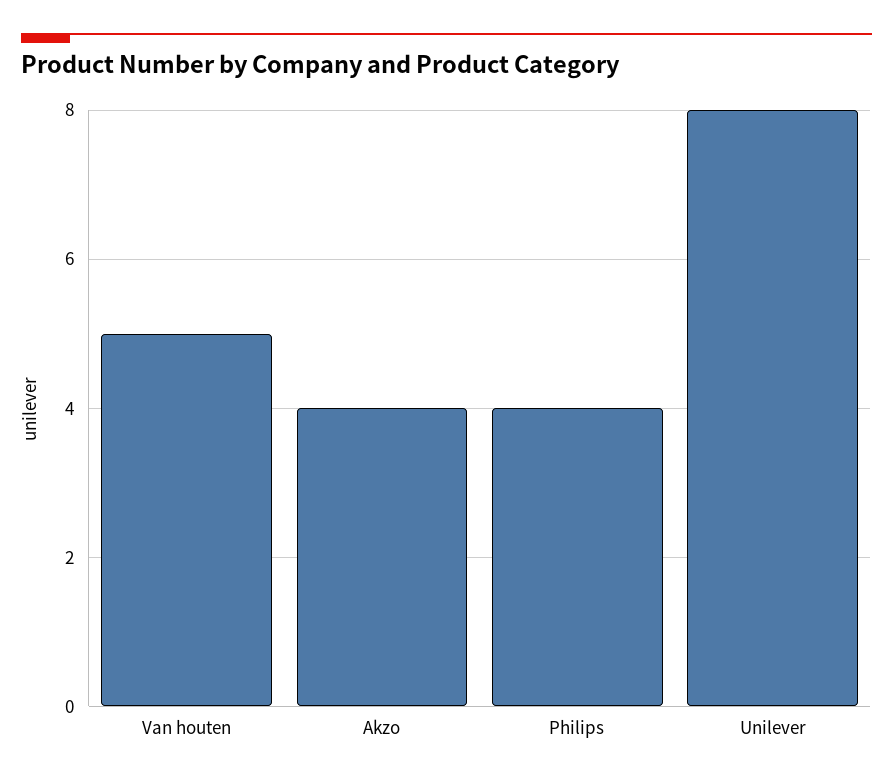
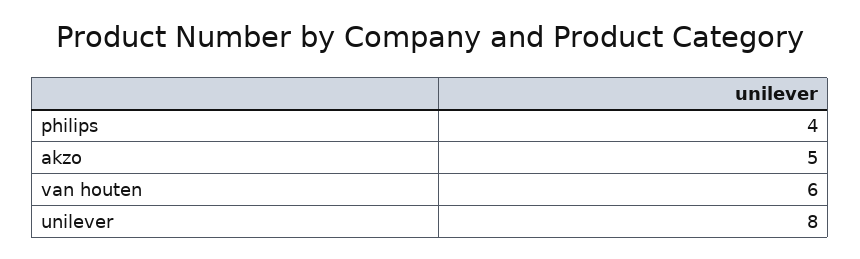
Van houten: 5 -> 6
Akzo: 4 -> 5

